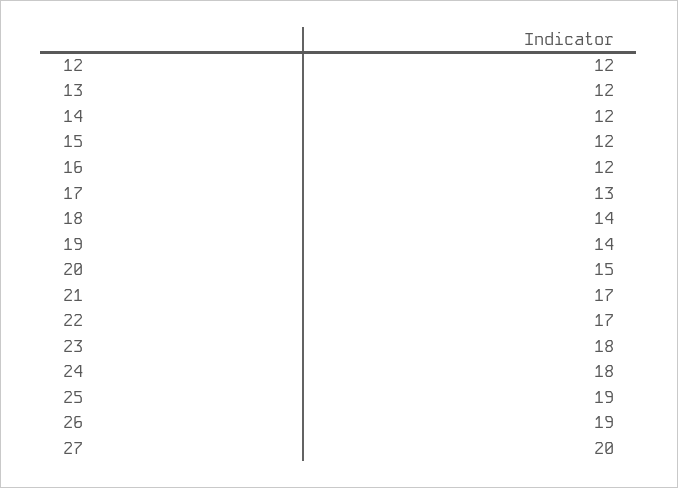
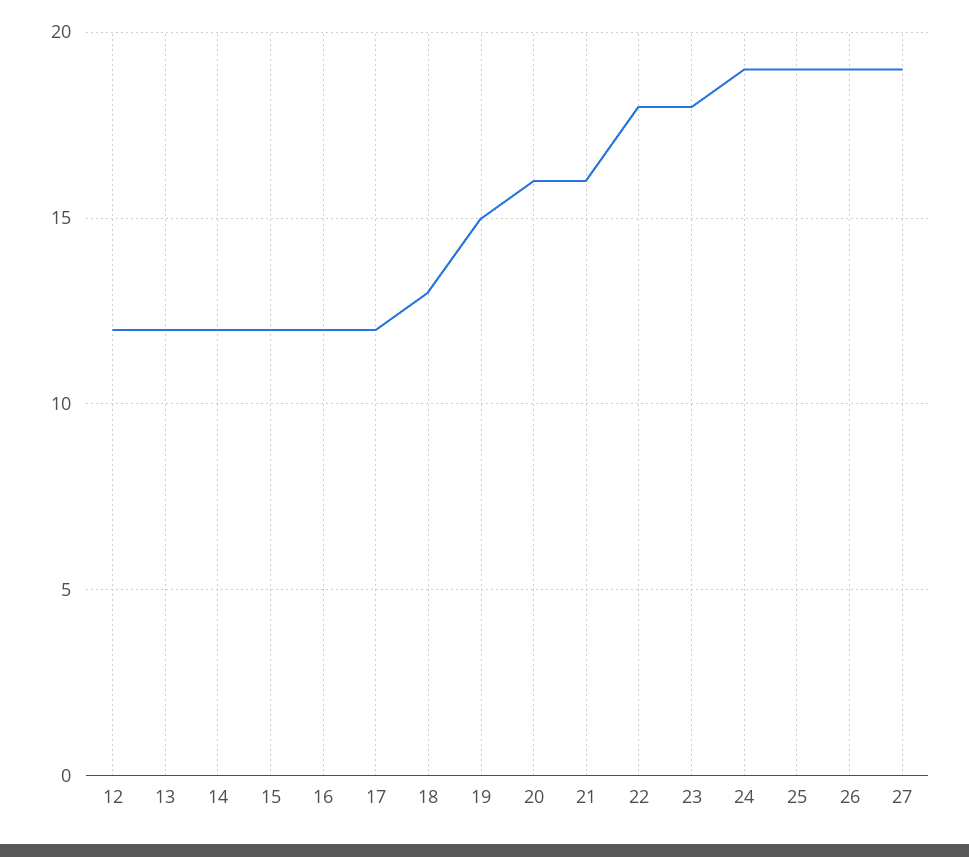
17: 13 -> 12
18: 14 -> 13
19: 14 -> 15
20: 15 -> 16
21: 17 -> 16
22: 17 -> 18
24: 18 -> 19
27: 20 -> 19

